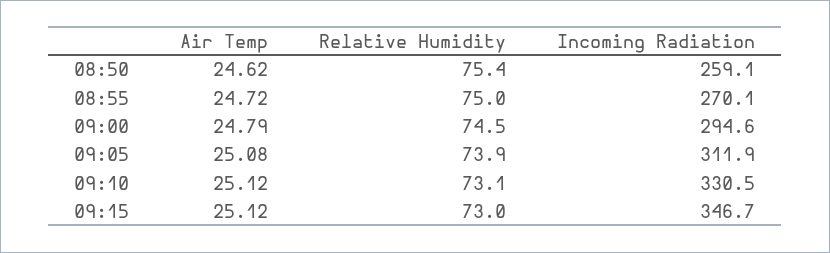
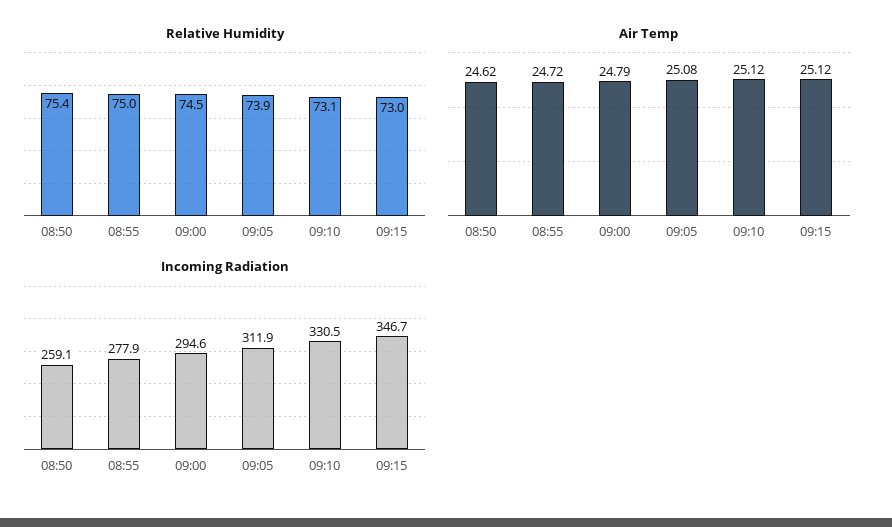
Incoming Radiation, 08:55: 270.1 -> 277.9

